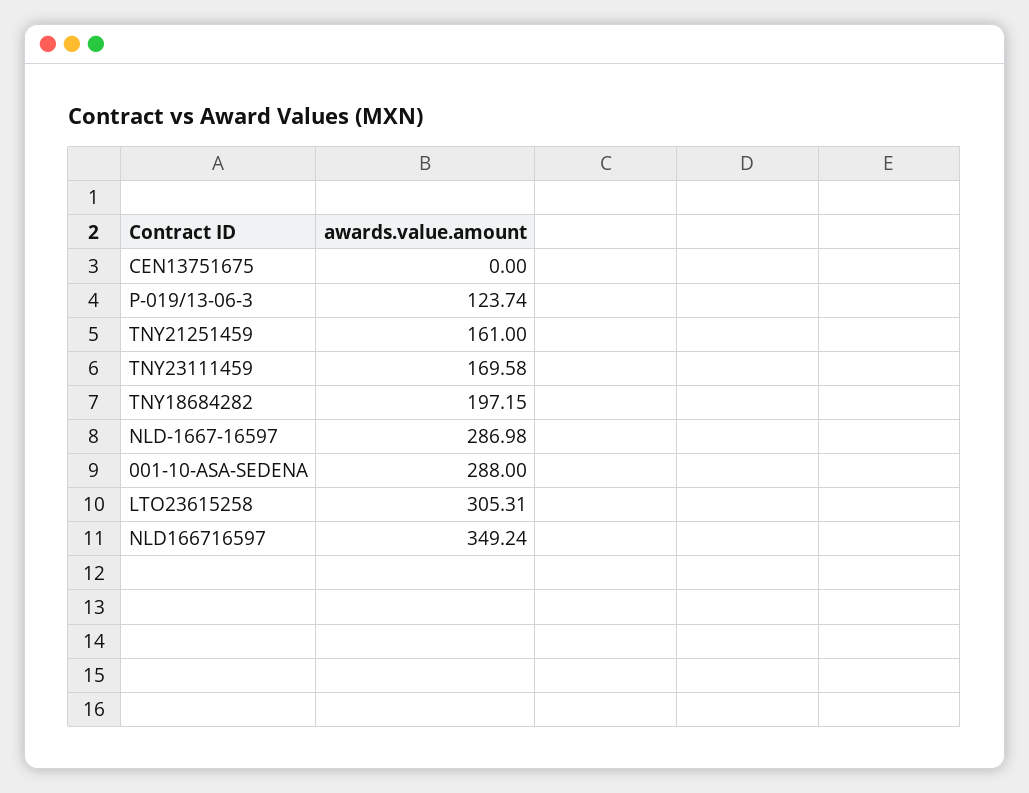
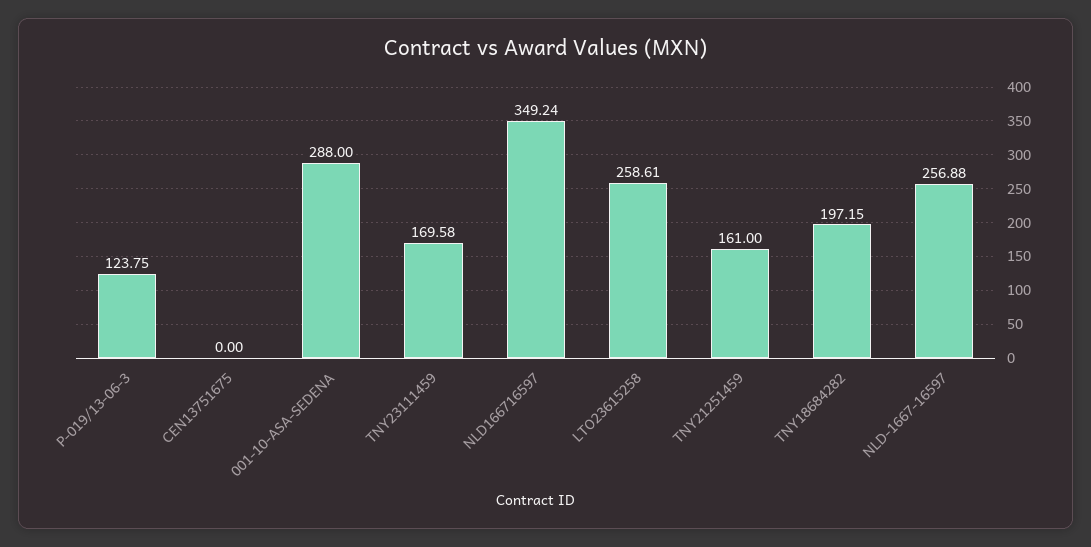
P-019/13-06-3: 123.74 -> 123.75
NLD-1667-16597: 286.98 -> 256.88
LTO23615258: 305.31 -> 258.61

